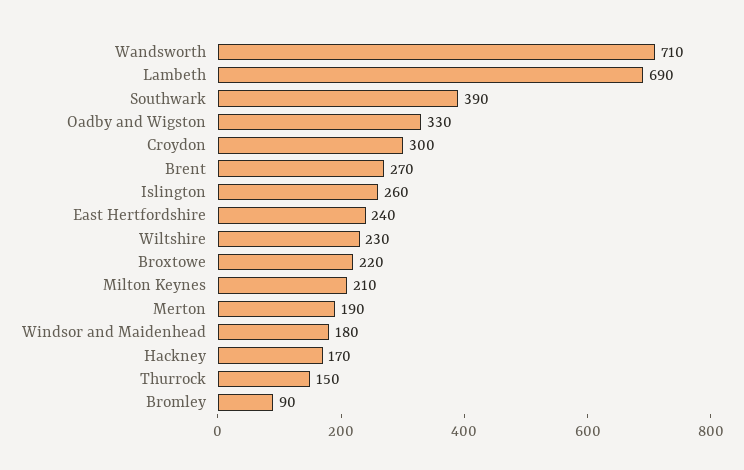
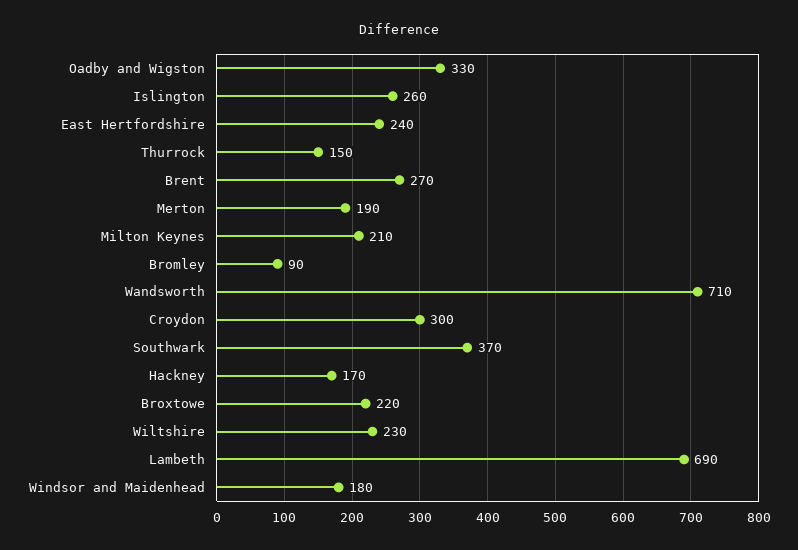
Southwark: 390 -> 370

